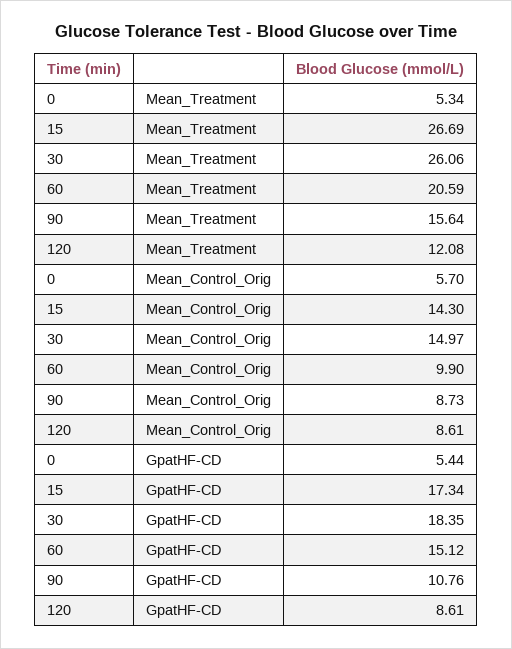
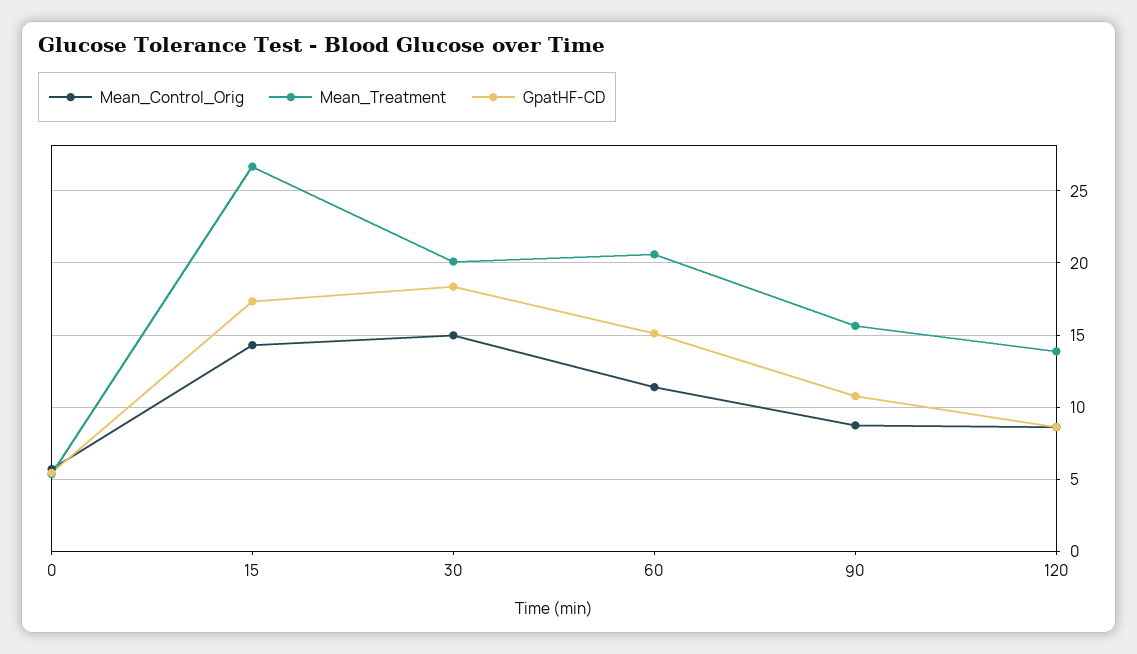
Mean_Treatment, 30: 26.06 -> 20
Mean_Treatment, 120: 12.08 -> 14
Mean_Control_Orig, 60: 9.9 -> 11.5

